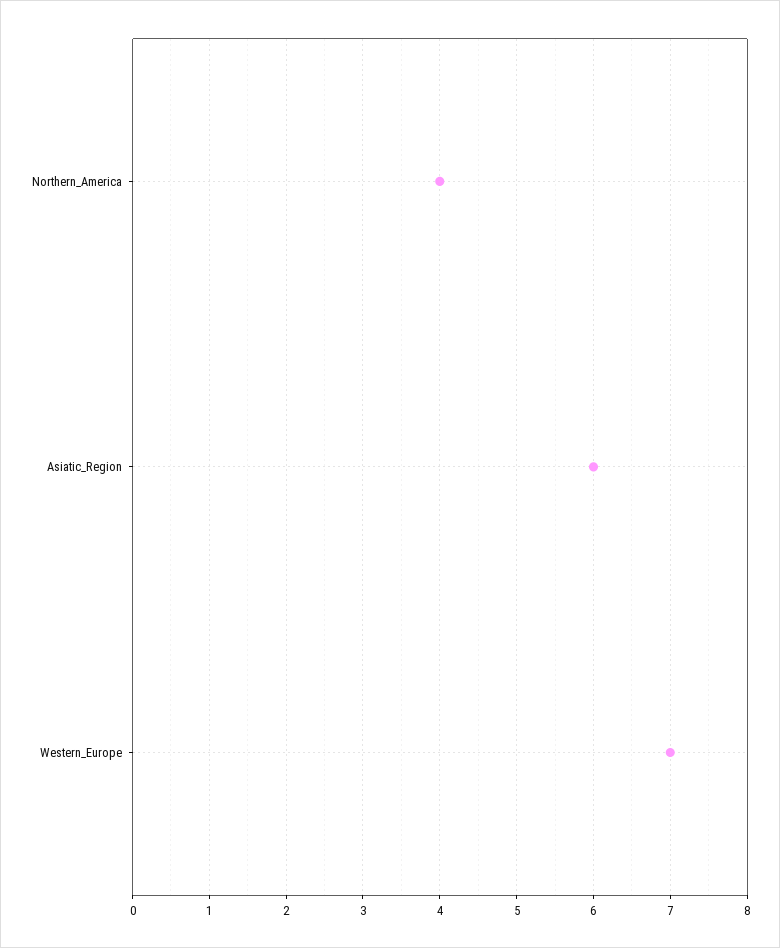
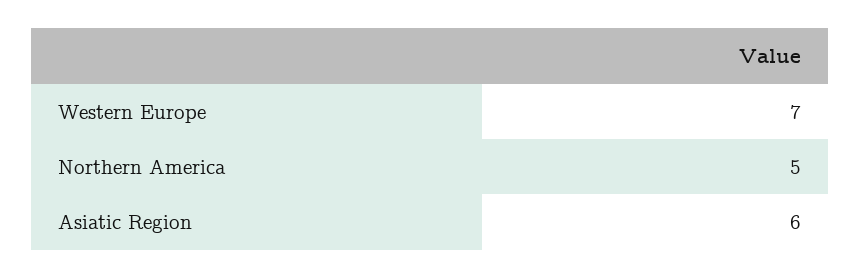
Northern_America: 4 -> 5

